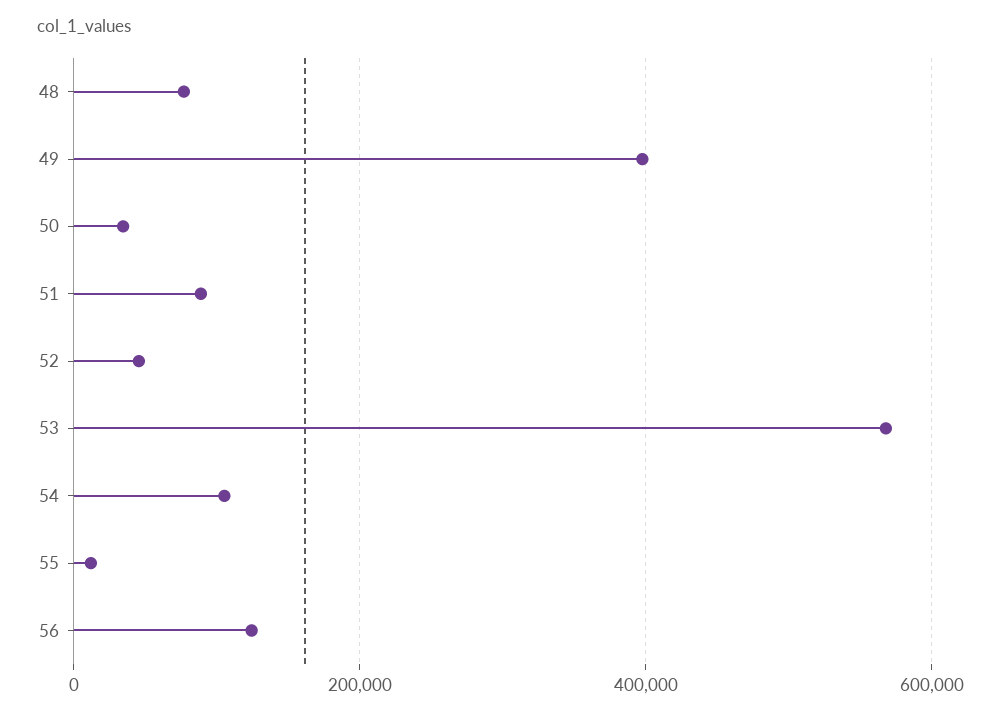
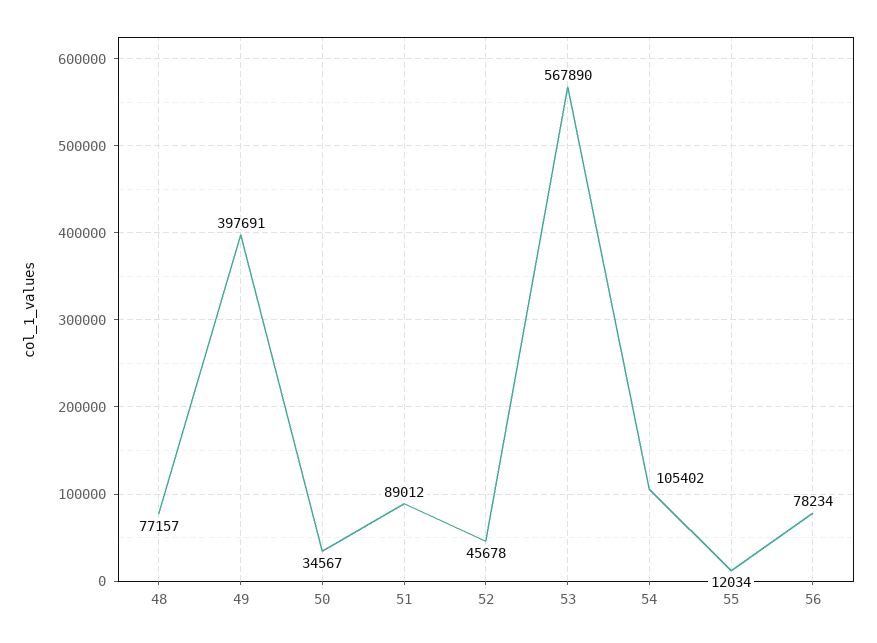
56: 120000 -> 78234

